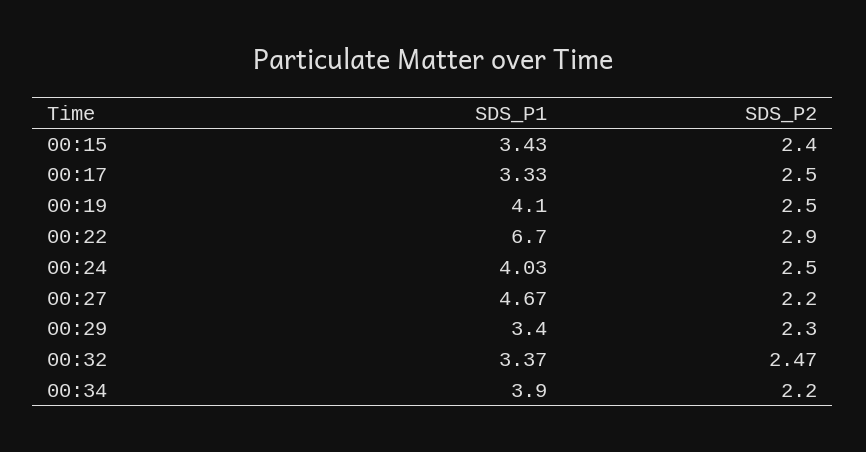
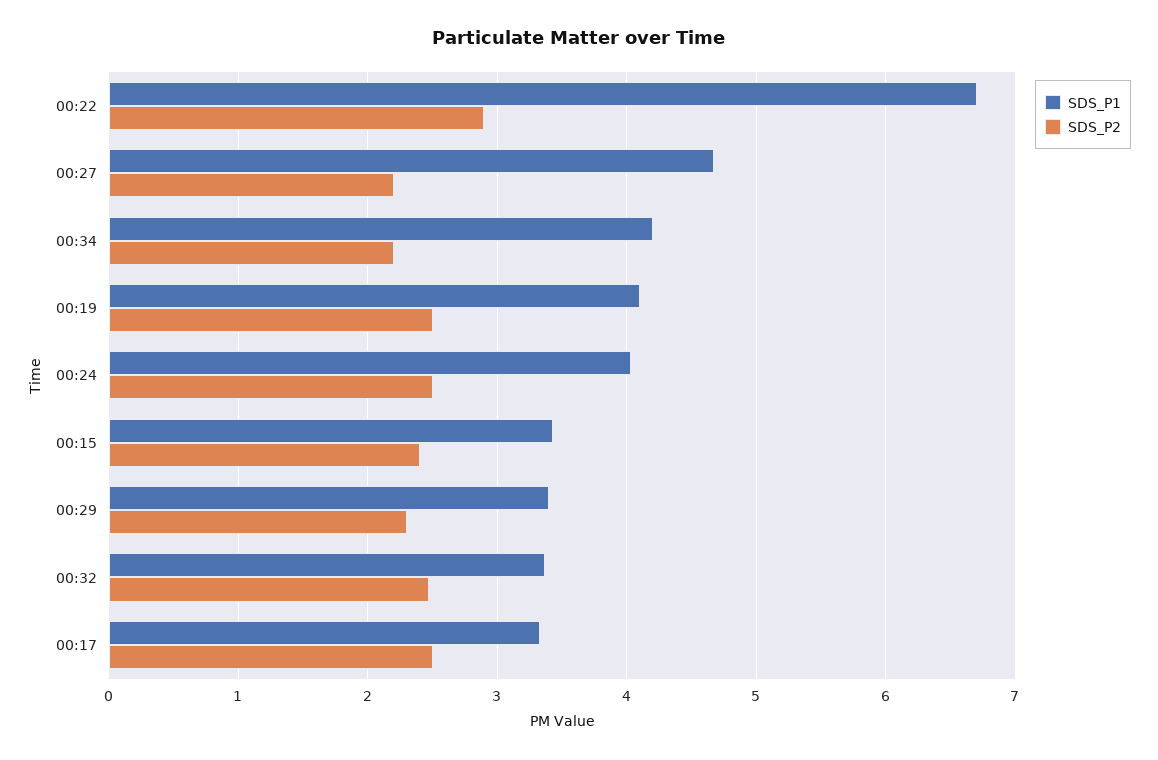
SDS_P1, 00:34: 3.9 -> 4.2

